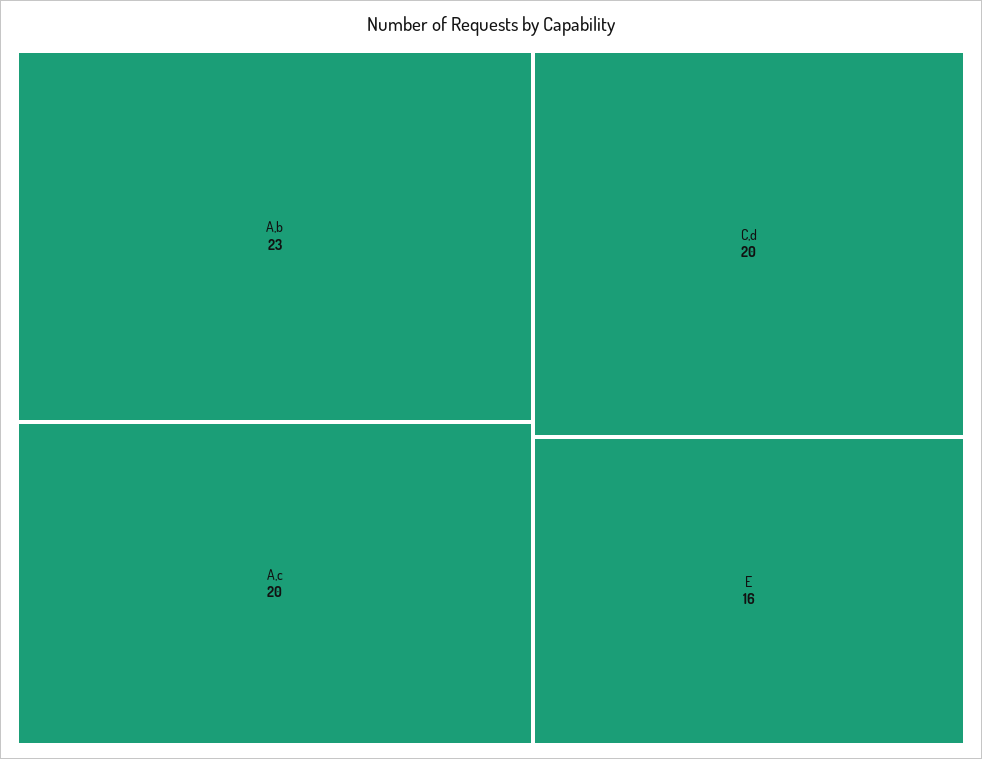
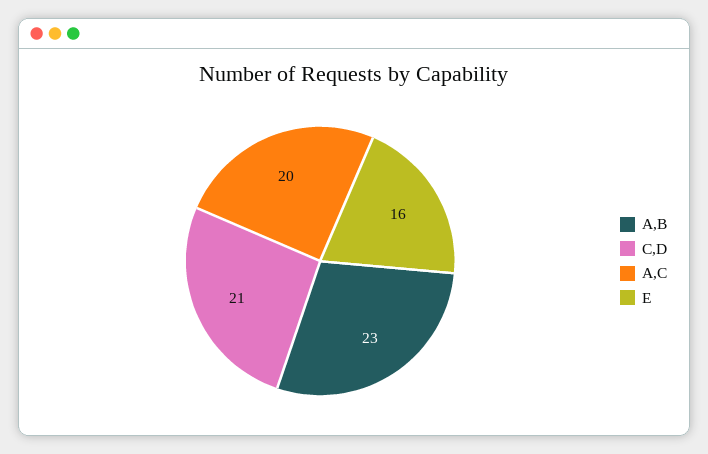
C,d: 20 -> 21

